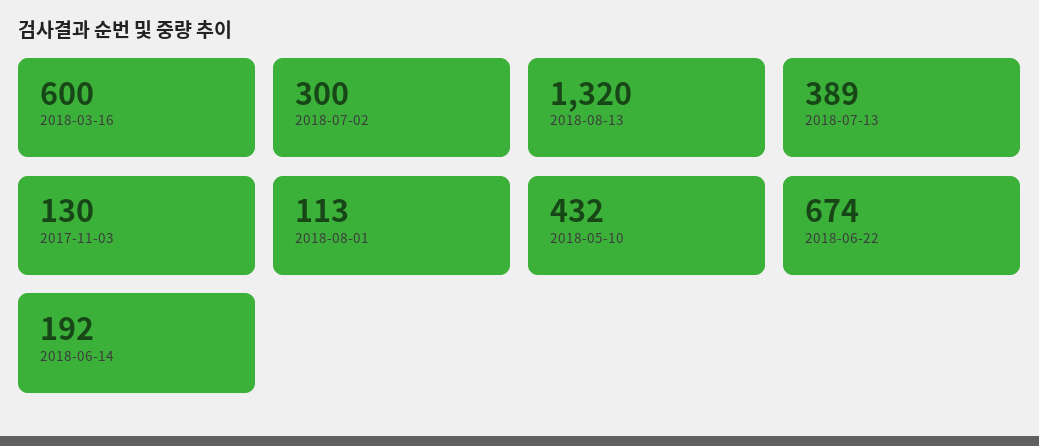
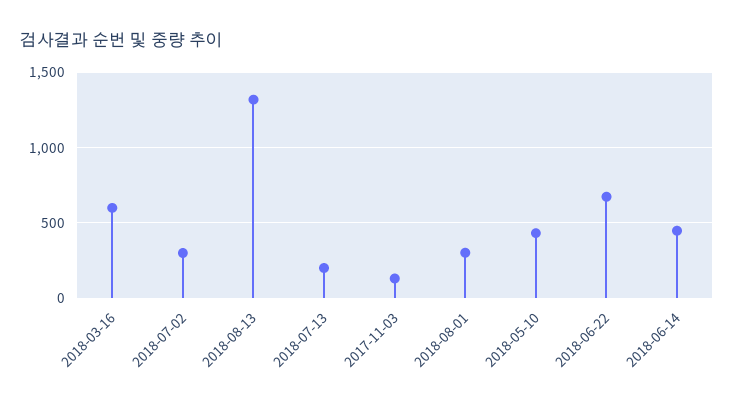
2018-07-13: 389 -> 200
2018-08-01: 113 -> 300
2018-06-14: 192 -> 450

